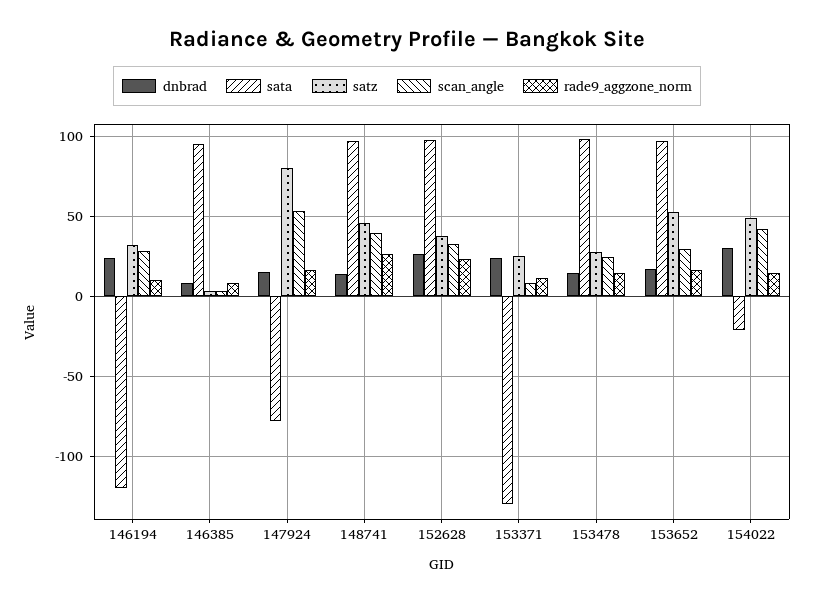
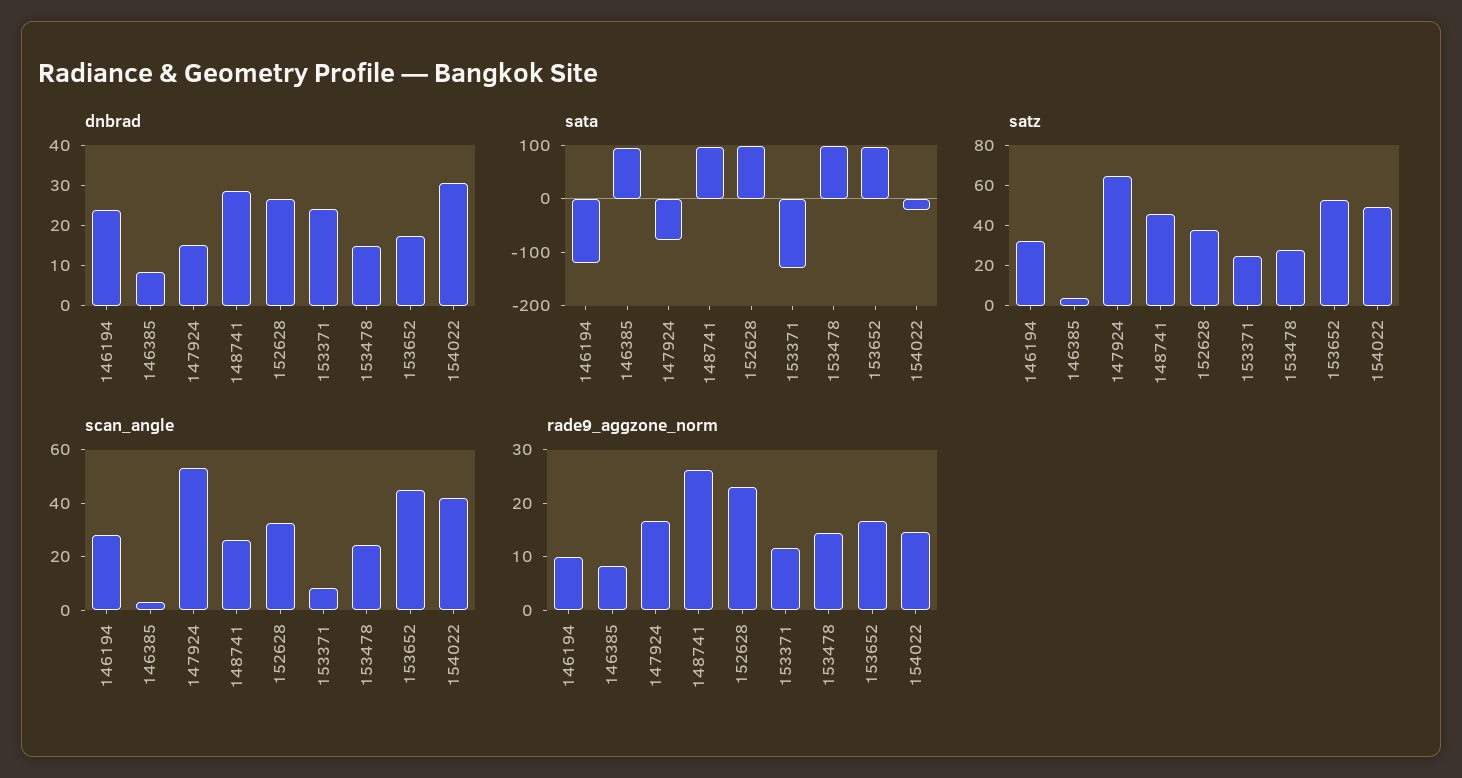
satz, 147924: 80 -> 65
dnbrad, 148741: 15 -> 28
scan_angle, 148741: 40 -> 25
scan_angle, 153652: 30 -> 45

